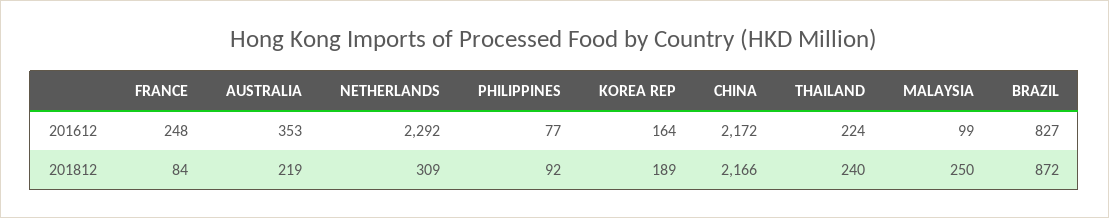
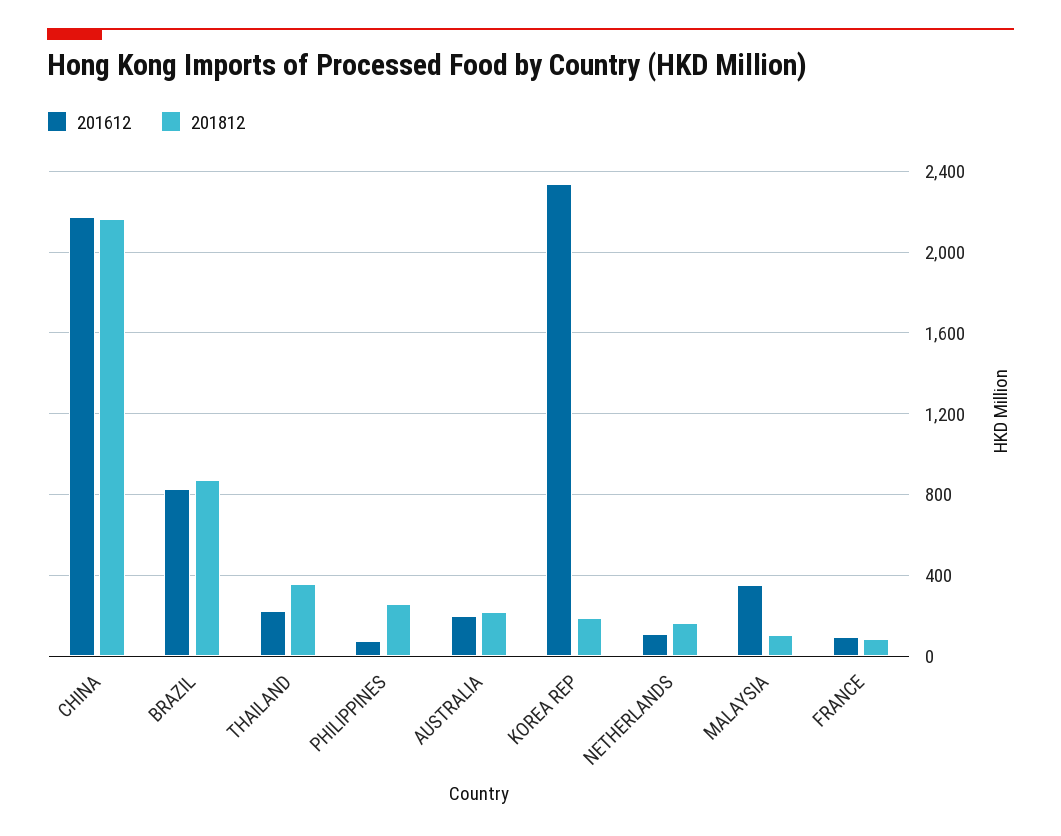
201612, FRANCE: 248 -> 100
201612, AUSTRALIA: 353 -> 200
201612, NETHERLANDS: 2292 -> 100
201612, KOREA REP: 164 -> 2350
201612, MALAYSIA: 99 -> 350
201812, NETHERLANDS: 309 -> 150
201812, PHILIPPINES: 92 -> 250
201812, THAILAND: 240 -> 350
201812, MALAYSIA: 250 -> 100

